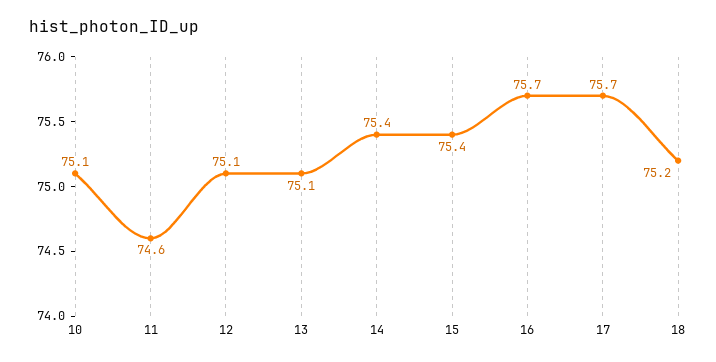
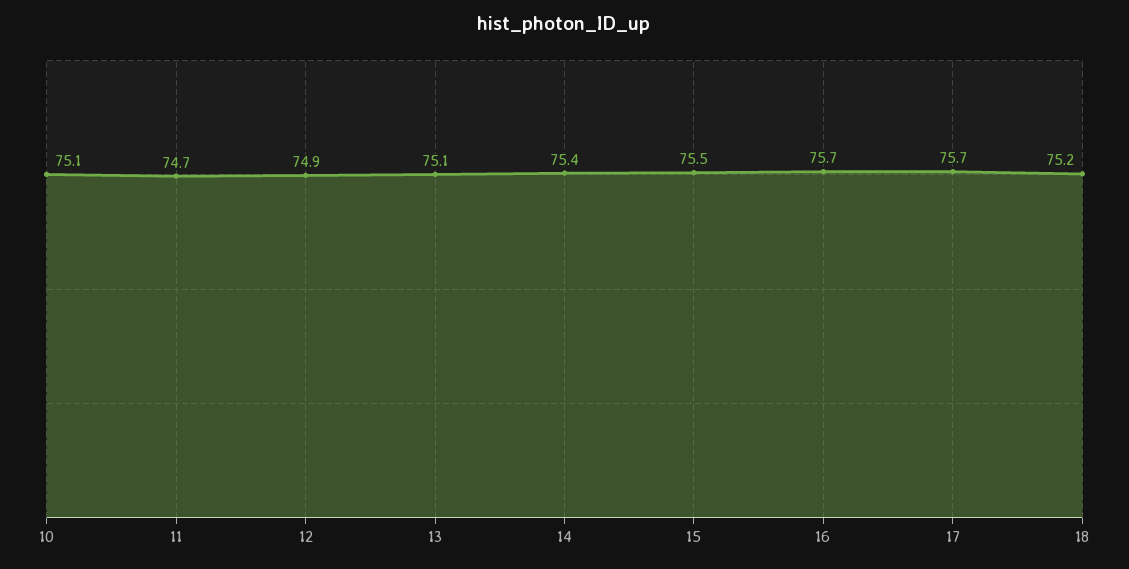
11: 74.6 -> 74.7
12: 75.1 -> 74.9
15: 75.4 -> 75.5

